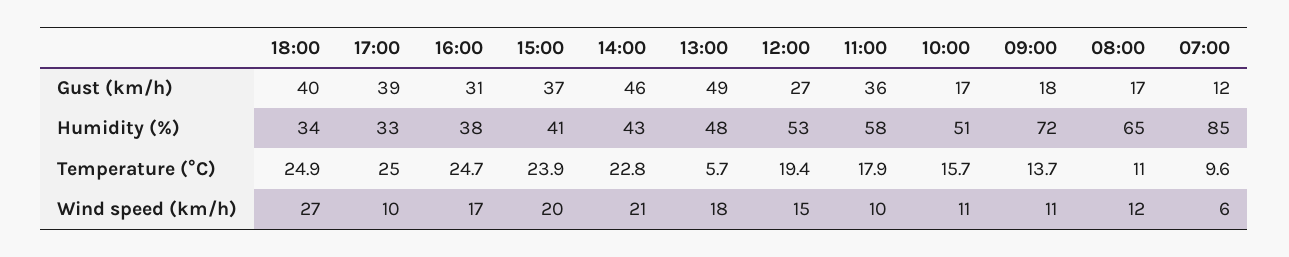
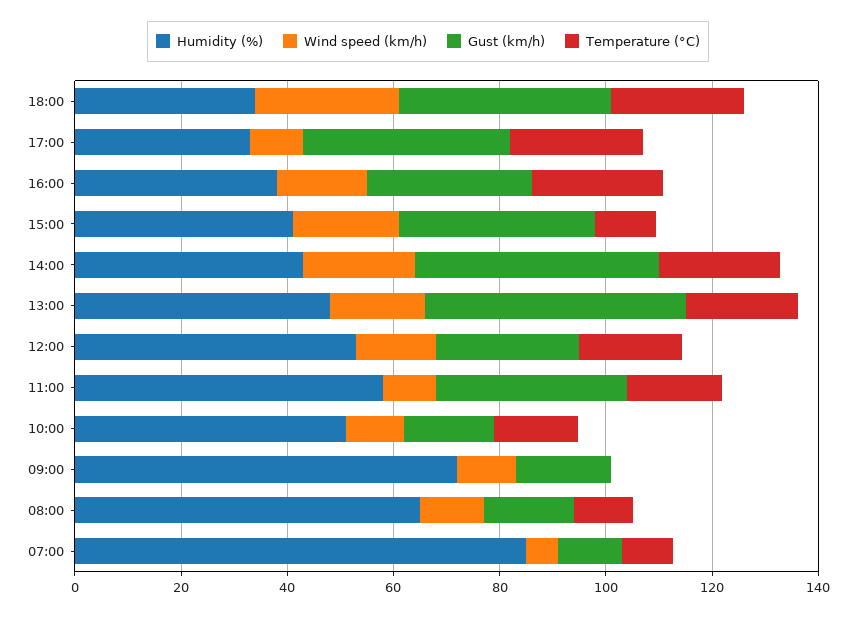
Temperature (°C), 15:00: 23.9 -> 10
Temperature (°C), 13:00: 5.7 -> 20
Temperature (°C), 09:00: 13.7 -> 0

